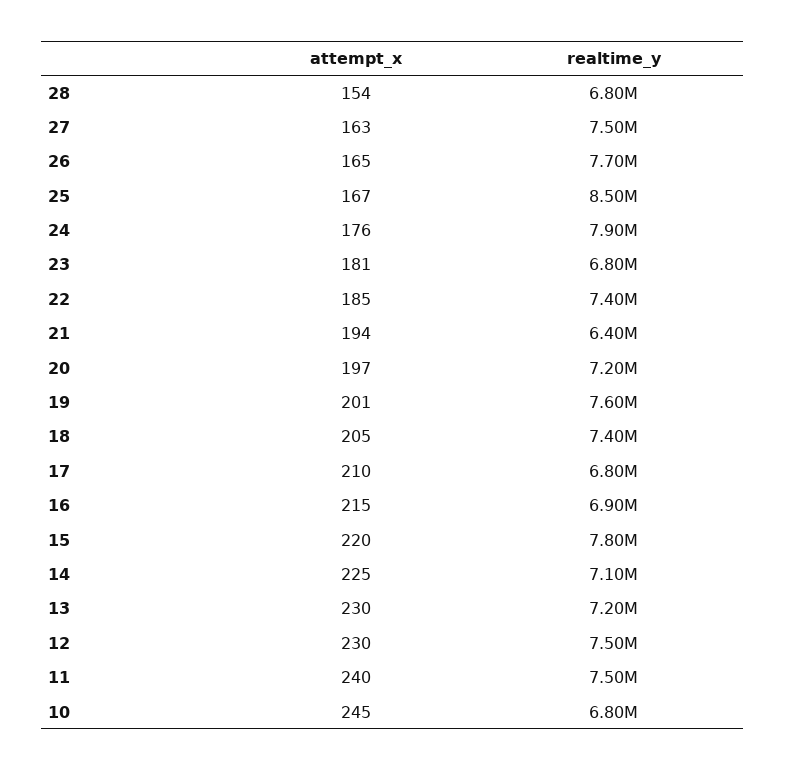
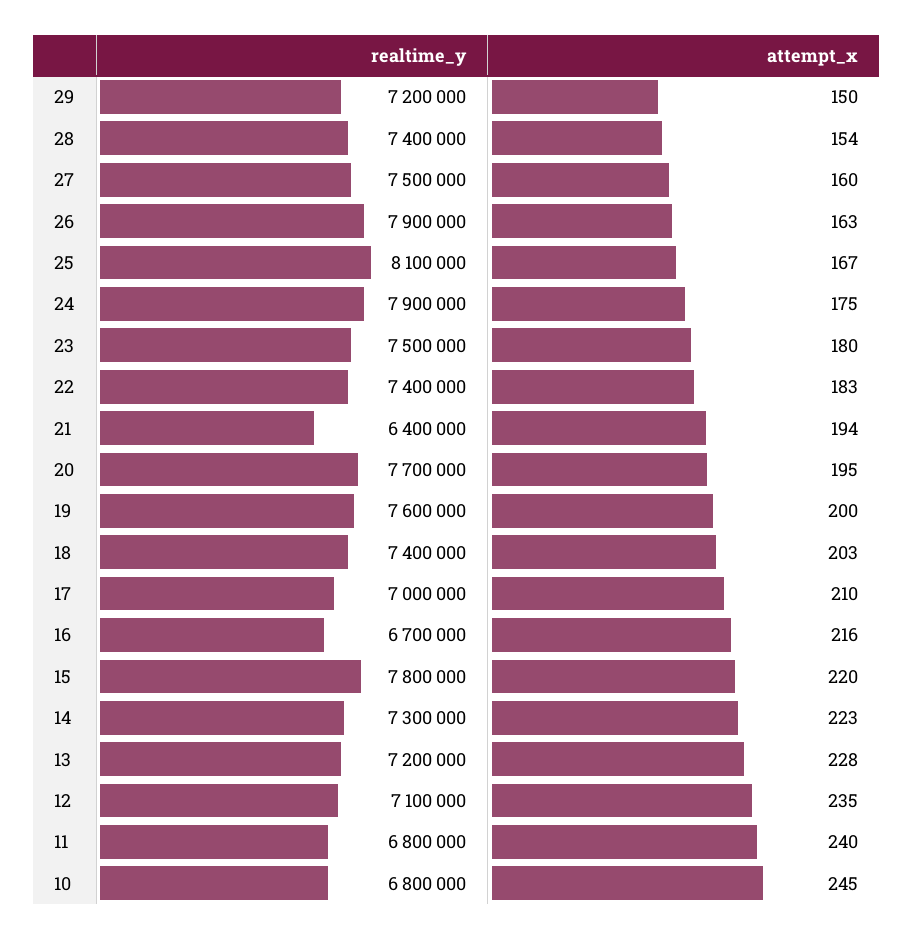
realtime_y, 28: 6800000 -> 7400000
attempt_x, 27: 163 -> 160
attempt_x, 26: 165 -> 163
realtime_y, 26: 7700000 -> 7900000
realtime_y, 25: 8500000 -> 8100000
attempt_x, 24: 176 -> 175
attempt_x, 23: 181 -> 180
realtime_y, 23: 6800000 -> 7500000
attempt_x, 22: 185 -> 183
attempt_x, 20: 197 -> 195
realtime_y, 20: 7200000 -> 7700000
attempt_x, 19: 201 -> 200
attempt_x, 18: 205 -> 203
realtime_y, 17: 6800000 -> 7000000
attempt_x, 16: 215 -> 216
realtime_y, 16: 6900000 -> 6700000
attempt_x, 14: 225 -> 223
realtime_y, 14: 7100000 -> 7300000
attempt_x, 13: 230 -> 228
attempt_x, 12: 230 -> 235
realtime_y, 12: 7500000 -> 7100000
realtime_y, 11: 7500000 -> 6800000
realtime_y, 29: none -> 7200000
attempt_x, 29: none -> 150

